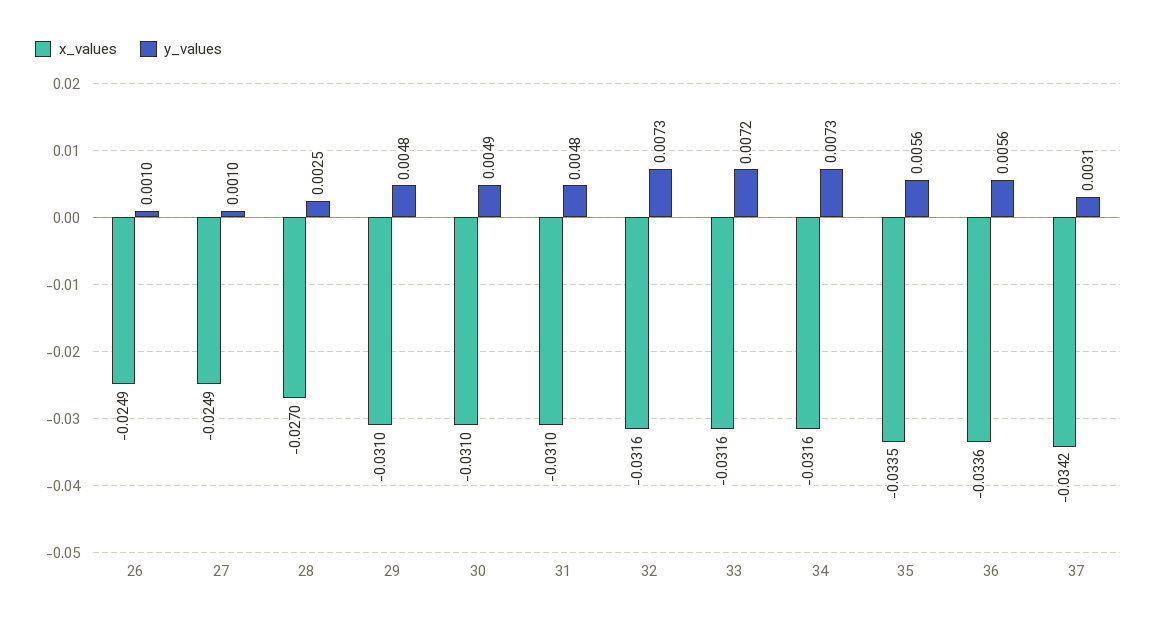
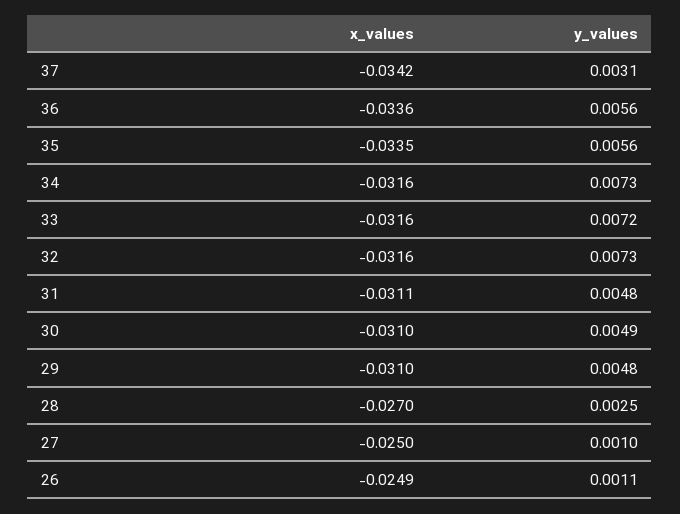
y_values, 26: 0.001 -> 0.0011
x_values, 27: -0.0249 -> -0.025
x_values, 31: -0.031 -> -0.0311

